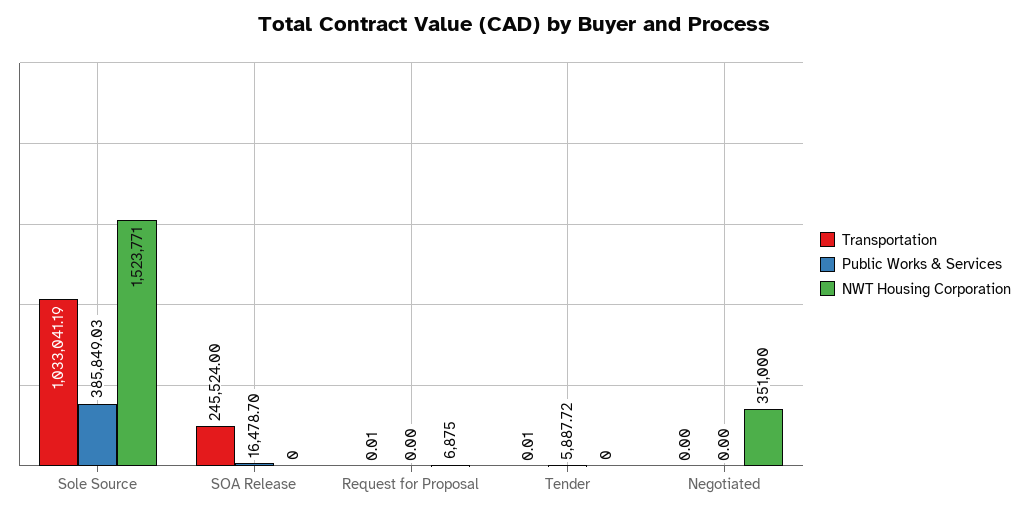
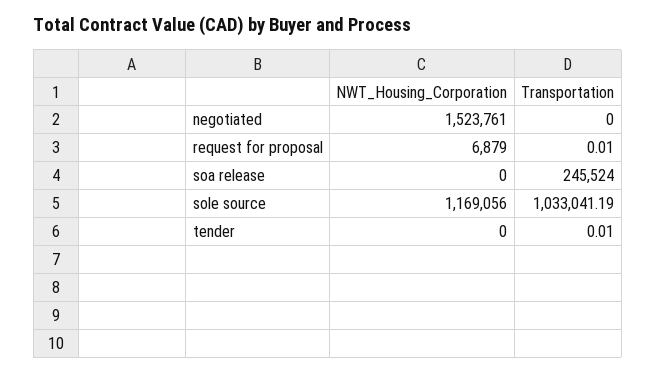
Public Works & Services, Sole Source: 385849.03 -> none
NWT Housing Corporation, Sole Source: 1523771 -> 1169056
Public Works & Services, SOA Release: 16478.7 -> none
Public Works & Services, Request for Proposal: 0 -> none
NWT Housing Corporation, Request for Proposal: 6875 -> 6879
Public Works & Services, Tender: 5887.72 -> none
Public Works & Services, Negotiated: 0 -> none
NWT Housing Corporation, Negotiated: 351000 -> 1523761

